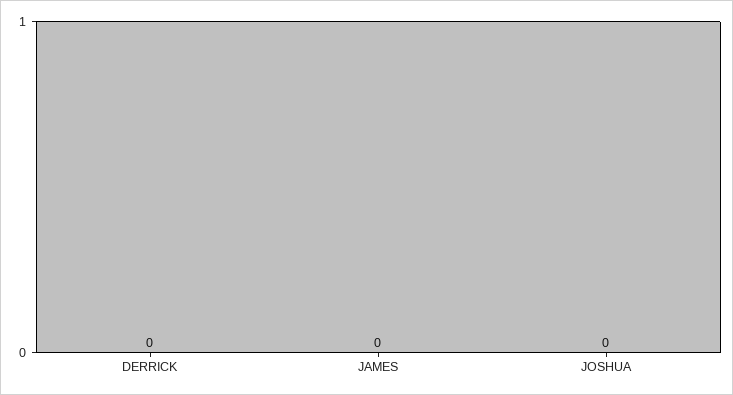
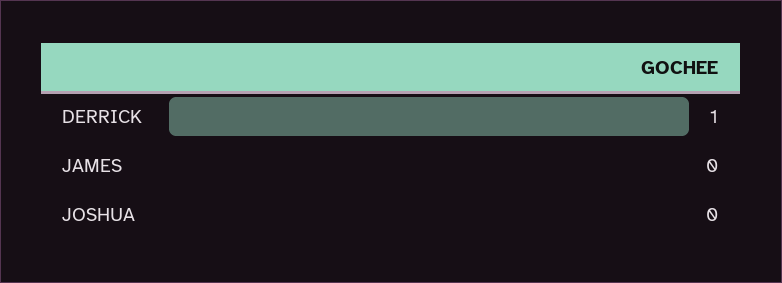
DERRICK: 0 -> 1

